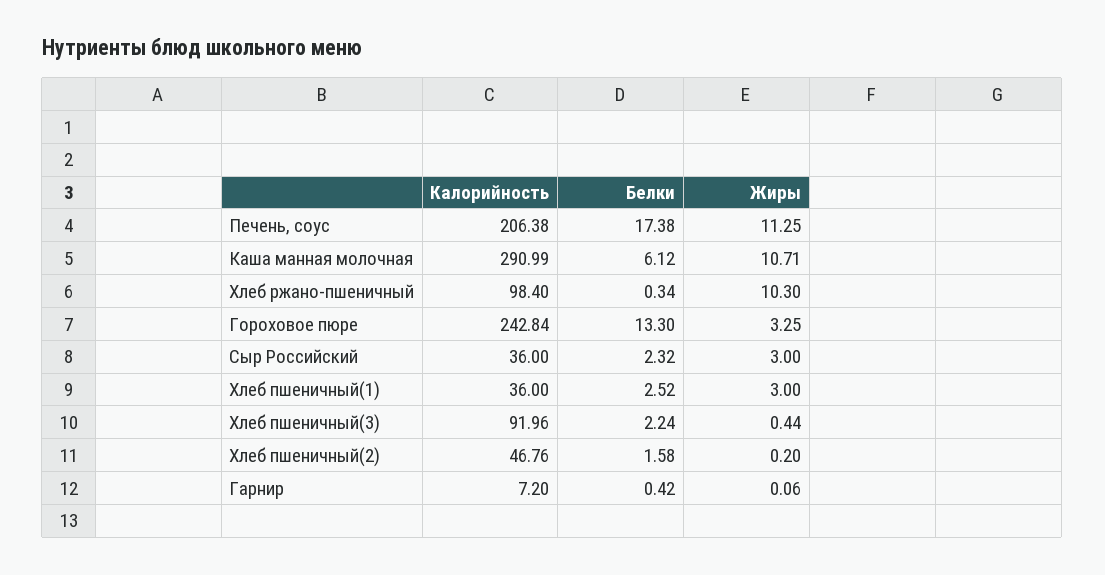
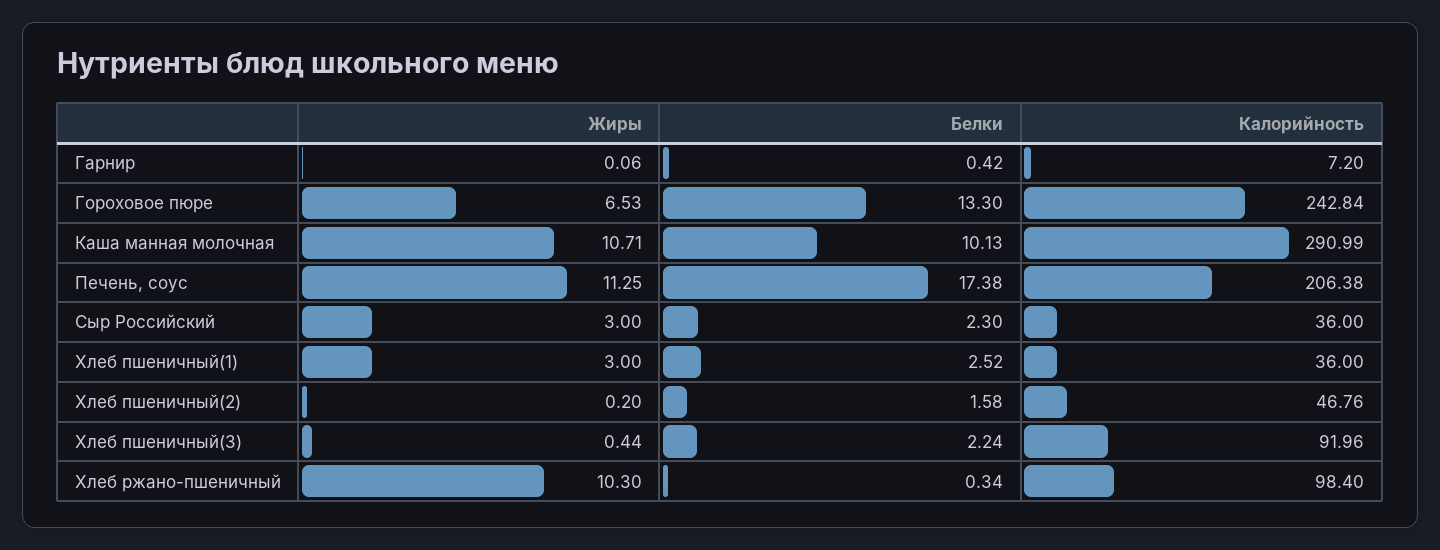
Белки, Каша манная молочная: 6.12 -> 10.13
Жиры, Гороховое пюре: 3.25 -> 6.53
Белки, Сыр Российский: 2.32 -> 2.3

